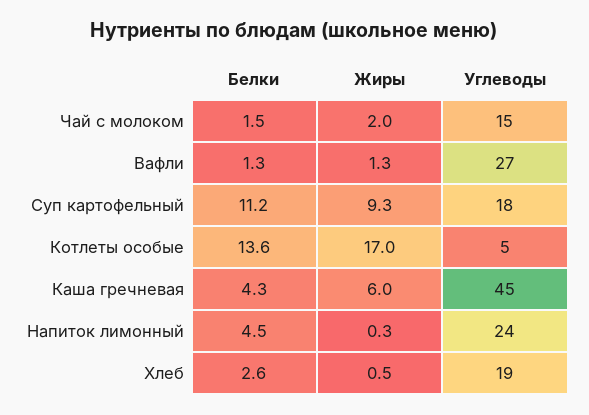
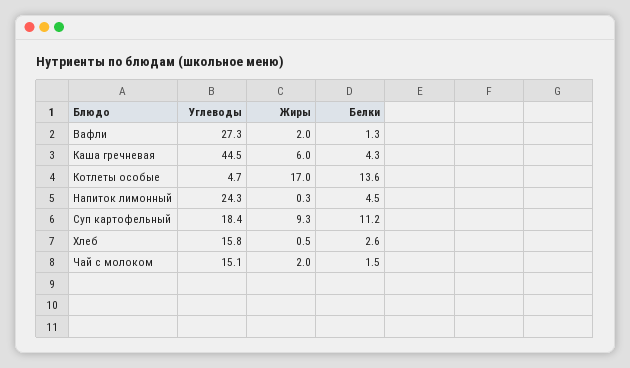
Жиры, Вафли: 1.3 -> 2
Углеводы, Хлеб: 19 -> 15.8

